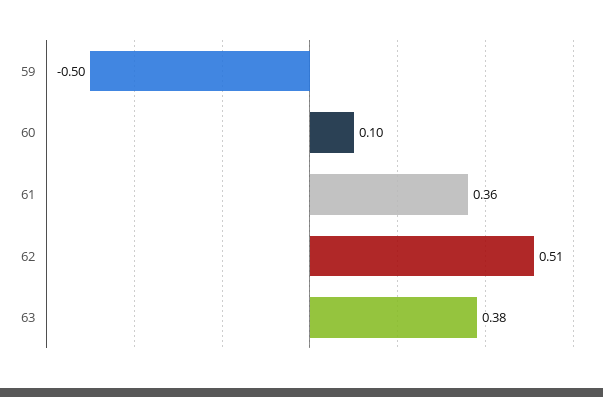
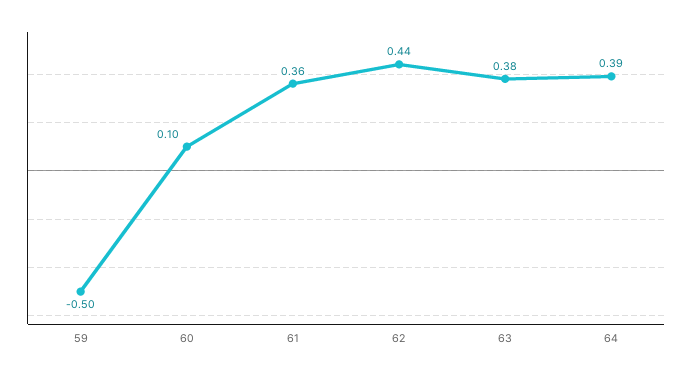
62: 0.51 -> 0.44
64: none -> 0.39

